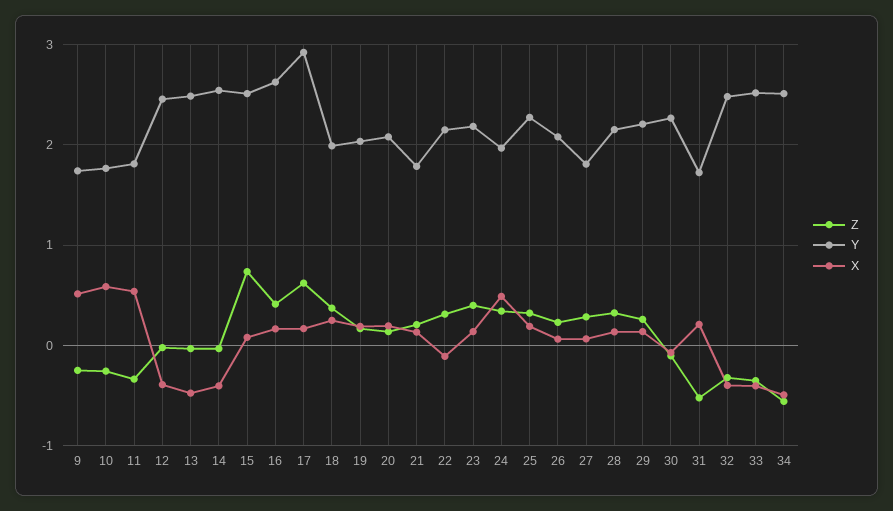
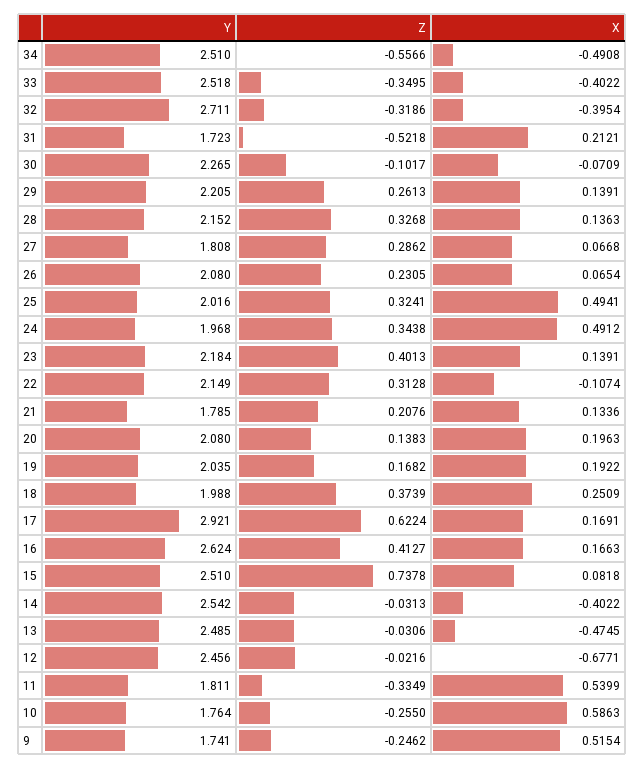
X, 12: -0.4 -> -0.6771
Y, 25: 2.3 -> 2.016
X, 25: 0.2 -> 0.4941
Y, 32: 2.5 -> 2.711

